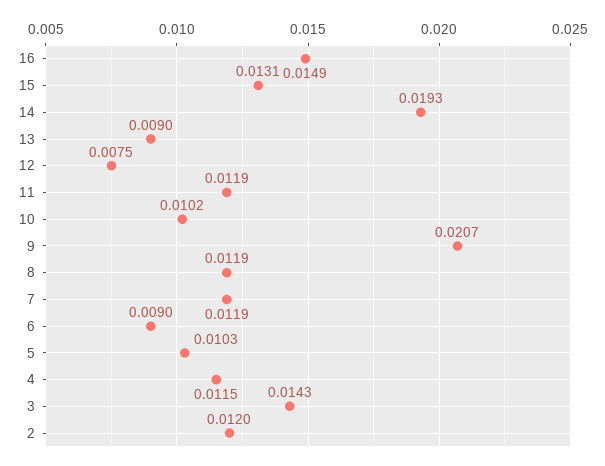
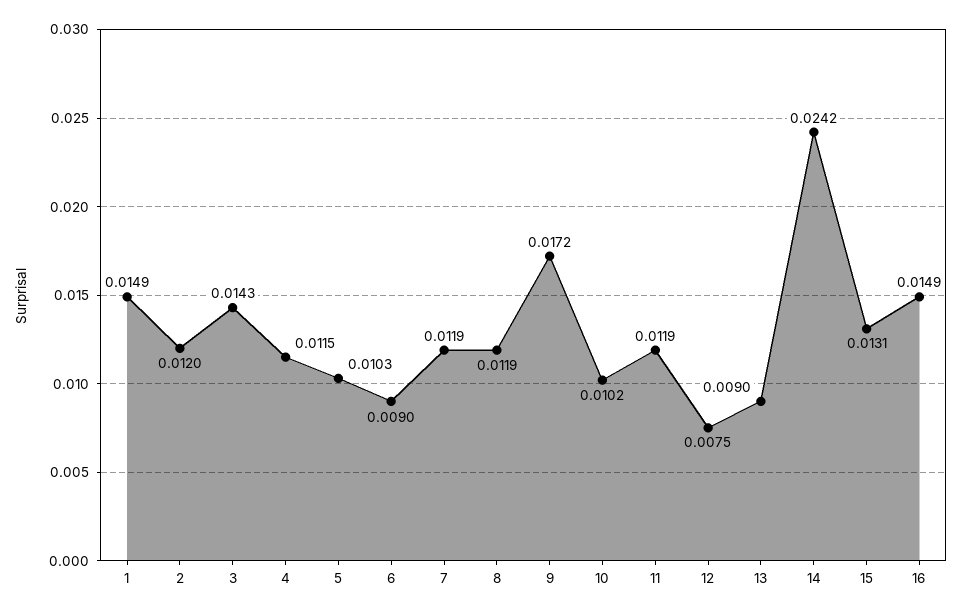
14: 0.0193 -> 0.0242
9: 0.0207 -> 0.0172
1: none -> 0.0149

